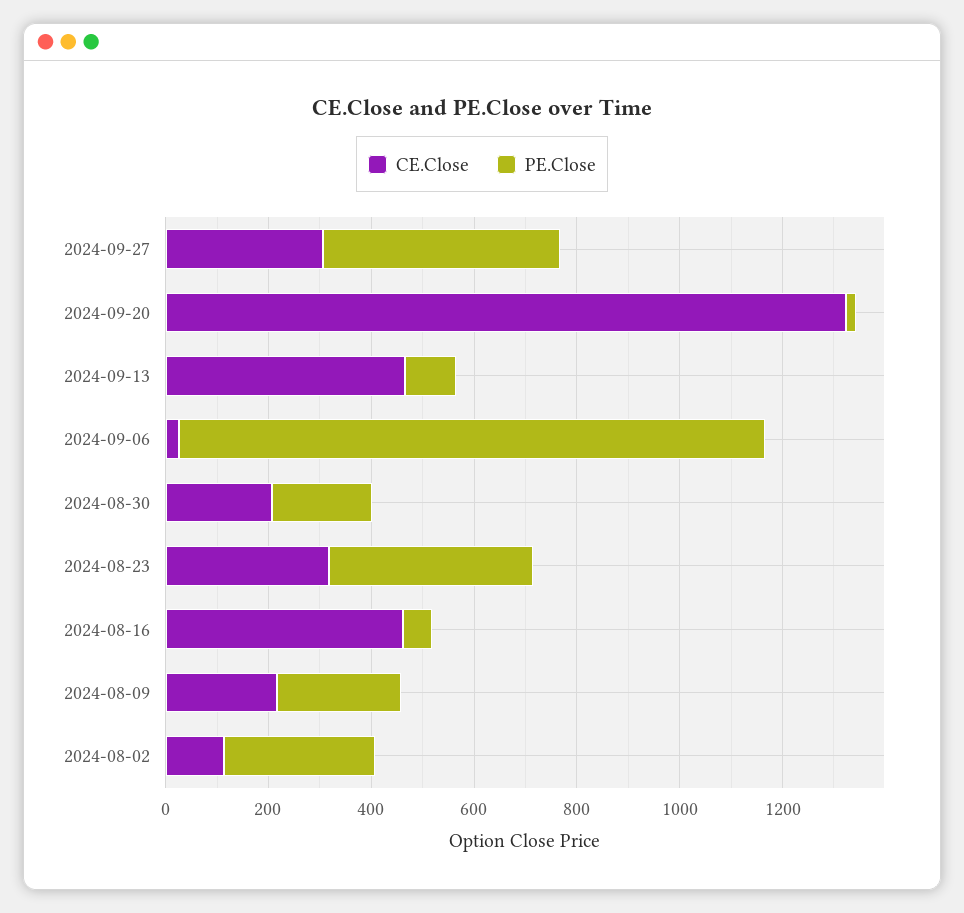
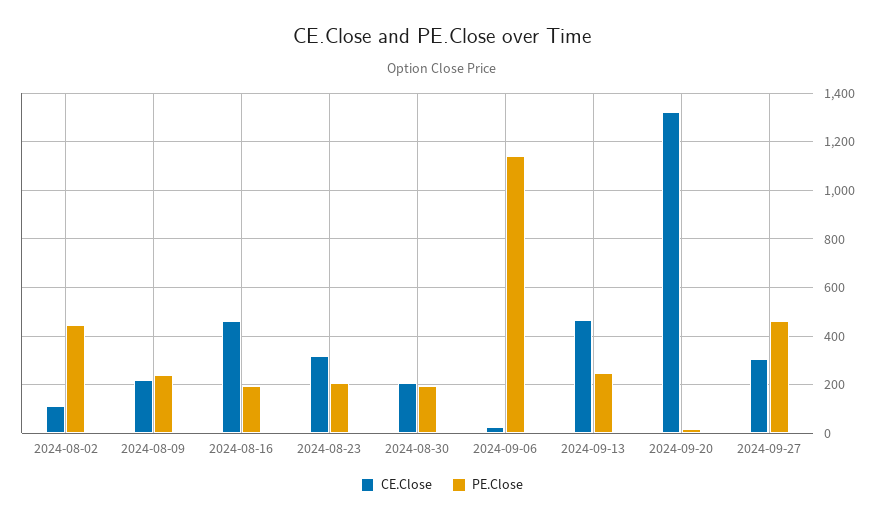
PE.Close, 2024-09-13: 100 -> 250
PE.Close, 2024-08-23: 400 -> 200
PE.Close, 2024-08-16: 50 -> 200
PE.Close, 2024-08-02: 300 -> 450

